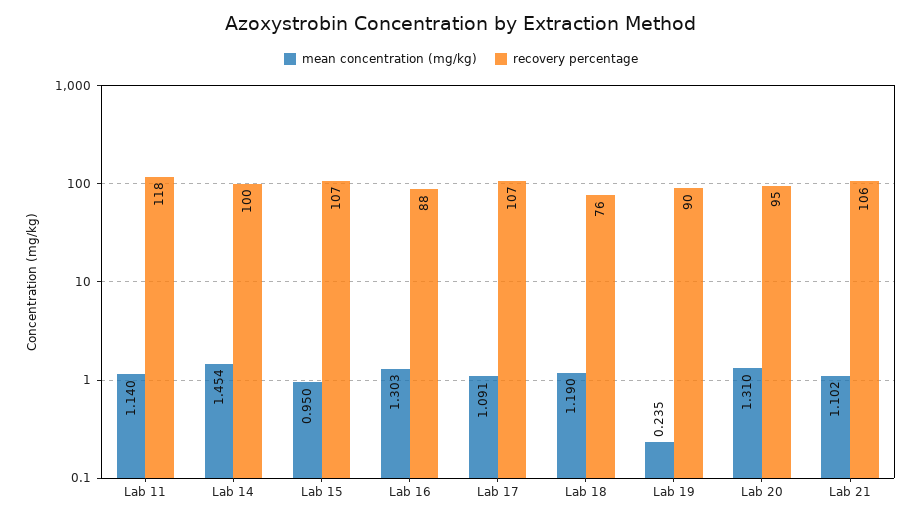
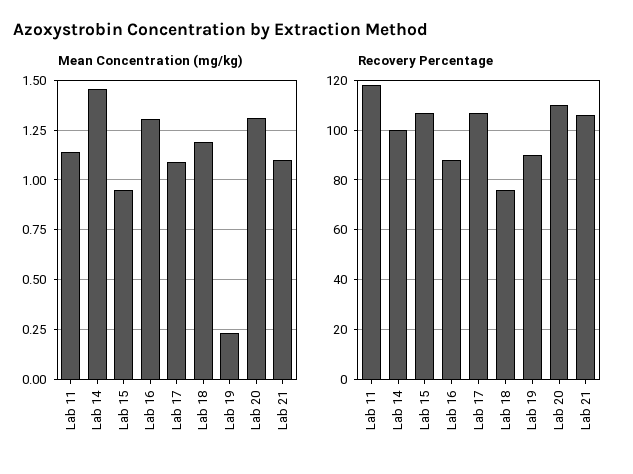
recovery percentage, Lab 20: 95 -> 110

